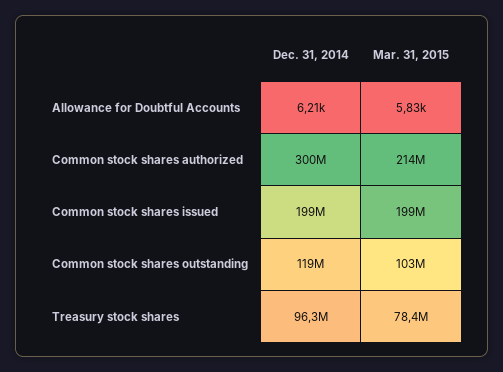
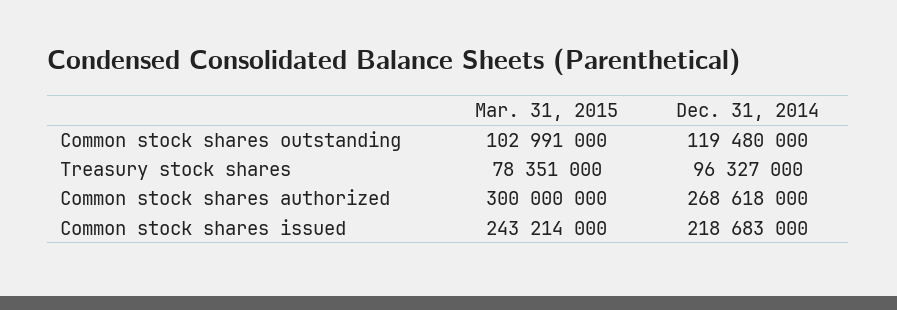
Dec. 31, 2014, Allowance for Doubtful Accounts: 6210 -> none
Mar. 31, 2015, Allowance for Doubtful Accounts: 5830 -> none
Dec. 31, 2014, Common stock shares authorized: 300000000 -> 268618000
Mar. 31, 2015, Common stock shares authorized: 214000000 -> 300000000
Dec. 31, 2014, Common stock shares issued: 199000000 -> 218683000
Mar. 31, 2015, Common stock shares issued: 199000000 -> 243214000

